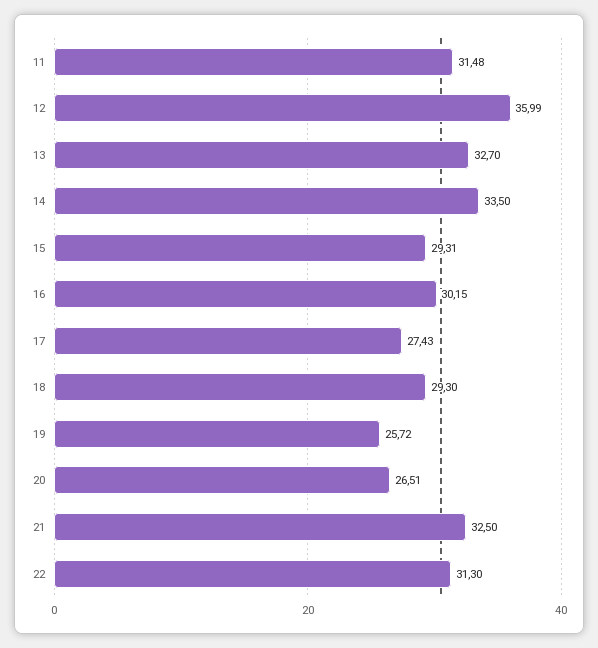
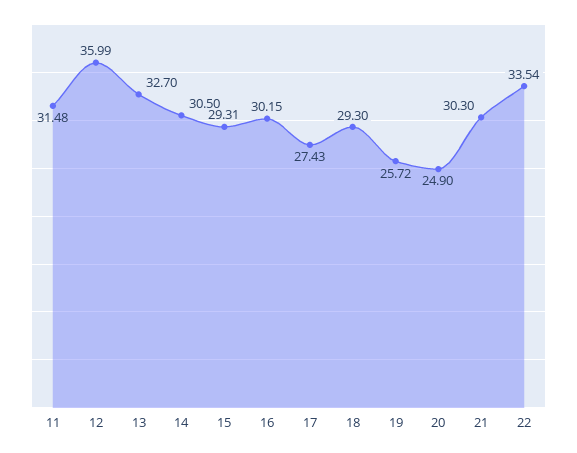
14: 33.5 -> 30.5
20: 26.51 -> 24.9
21: 32.5 -> 30.3
22: 31.3 -> 33.54

